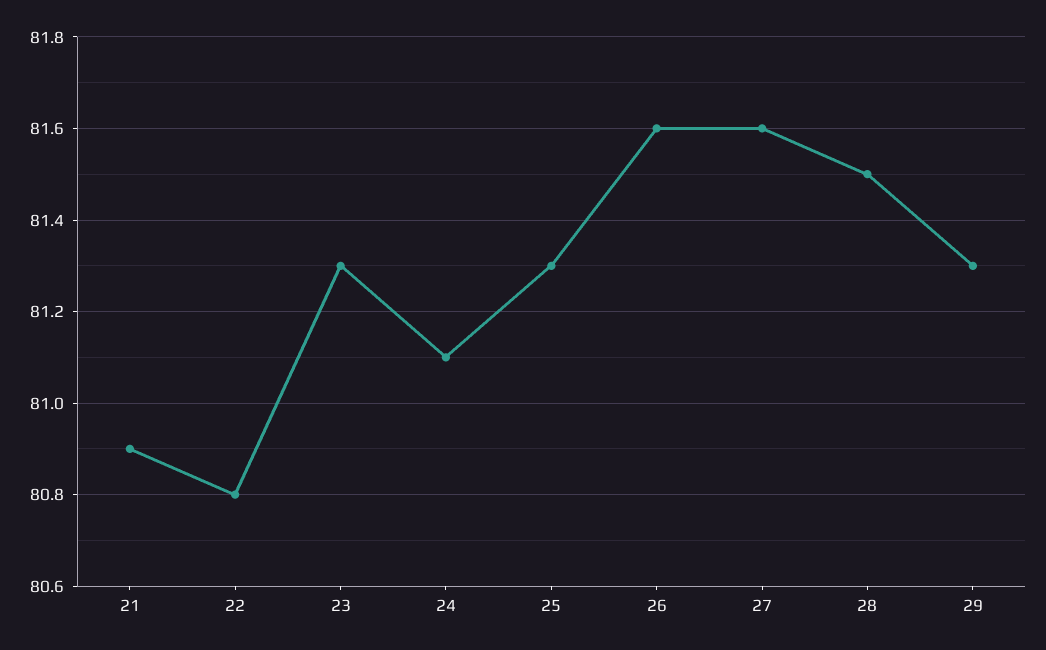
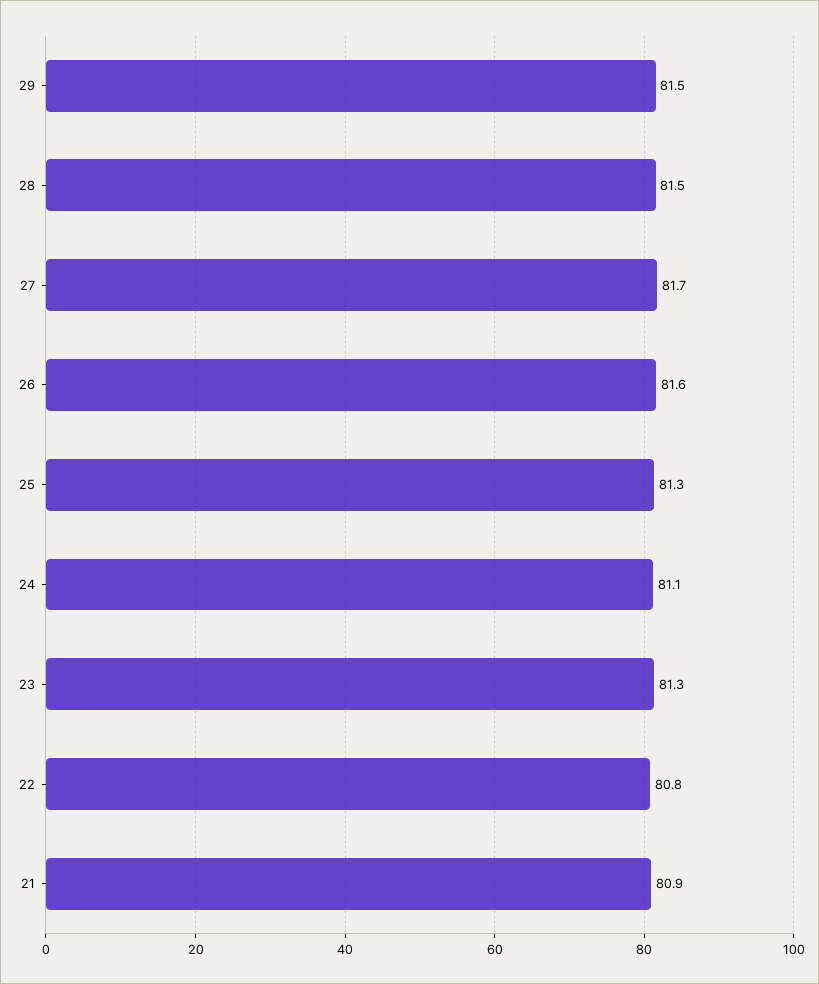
27: 81.6 -> 81.7
29: 81.3 -> 81.5

